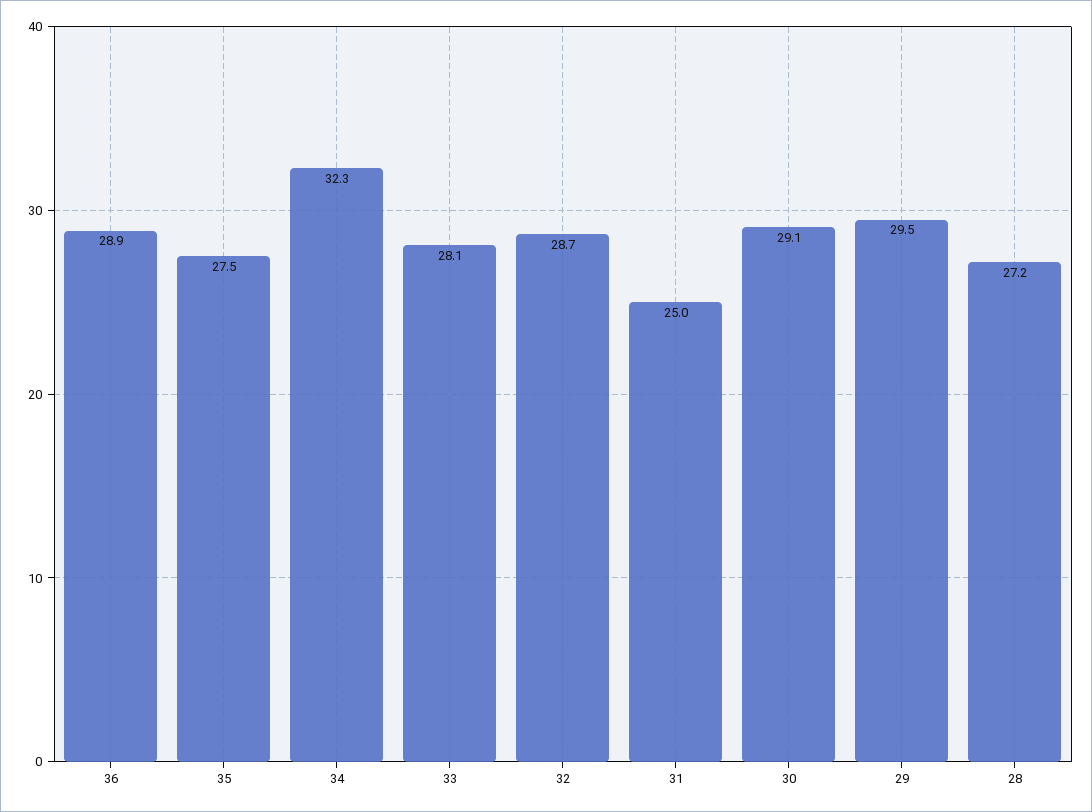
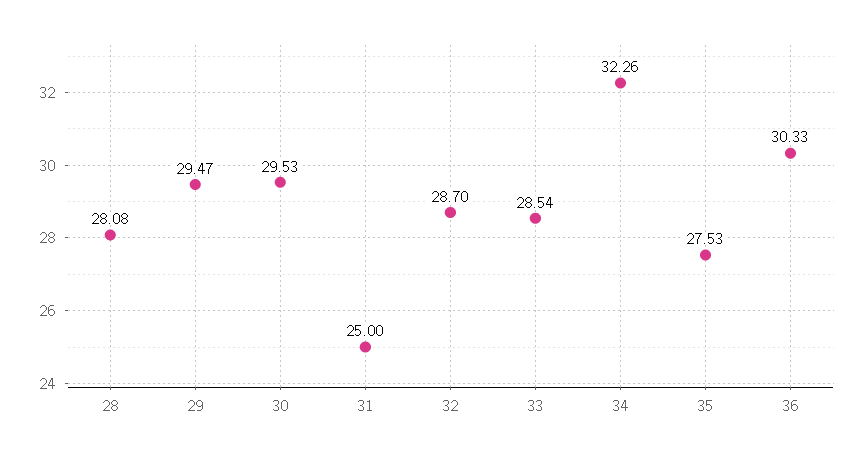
36: 28.9 -> 30.33
33: 28.1 -> 28.54
30: 29.1 -> 29.53
28: 27.2 -> 28.08

